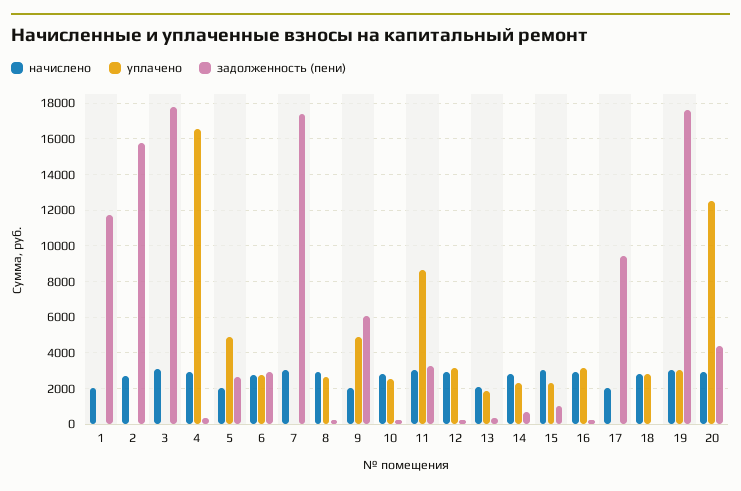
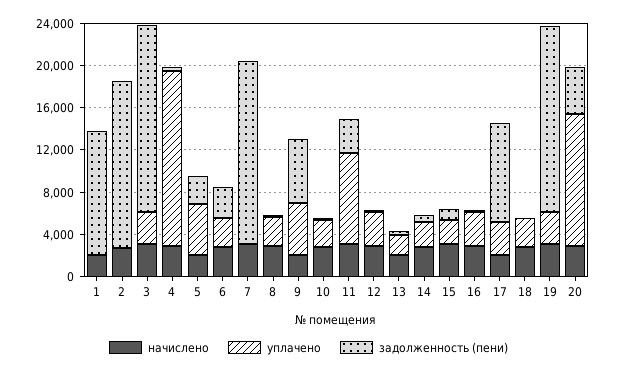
уплачено, 3: 0 -> 3000
уплачено, 17: 0 -> 3000

